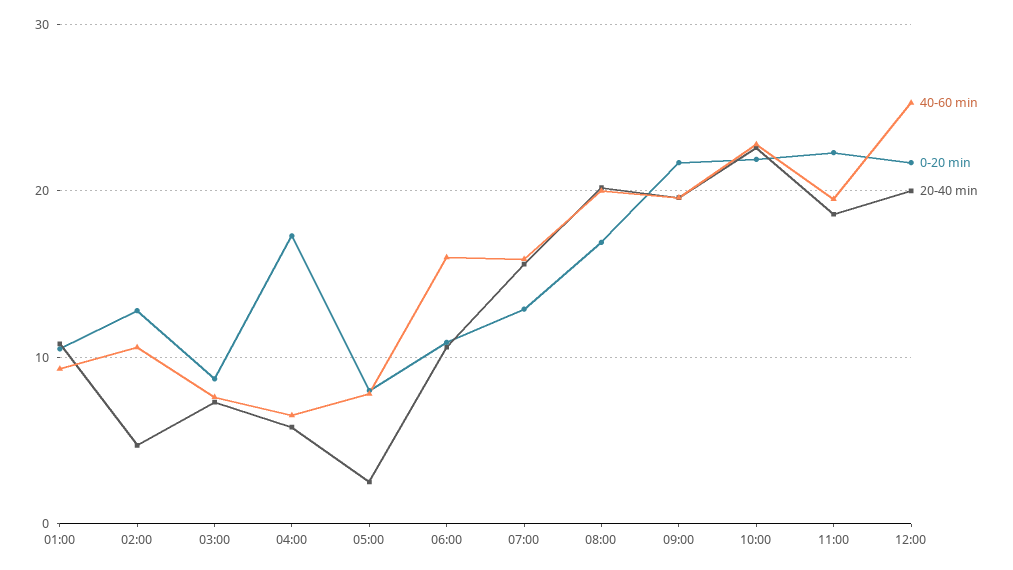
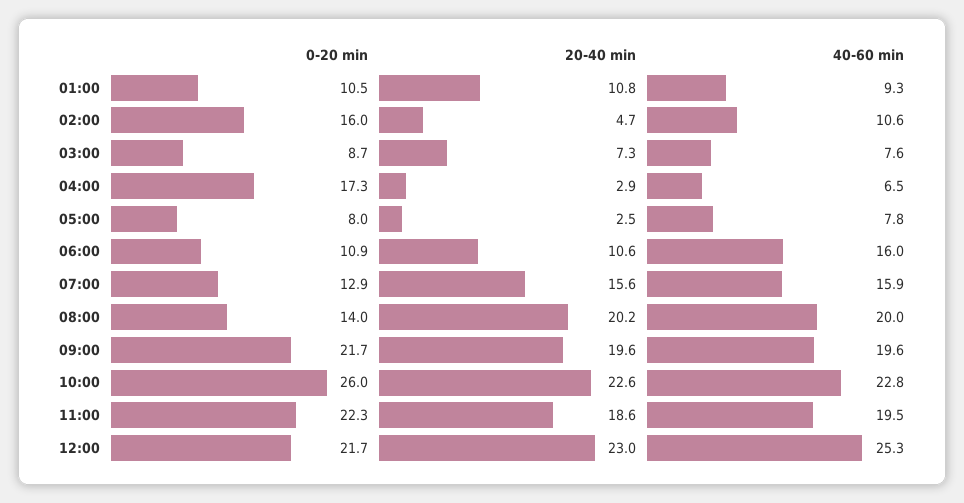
0-20 min, 02:00: 13 -> 16
20-40 min, 04:00: 6 -> 2.9
0-20 min, 08:00: 17 -> 14
0-20 min, 10:00: 22 -> 26
20-40 min, 12:00: 20 -> 23

